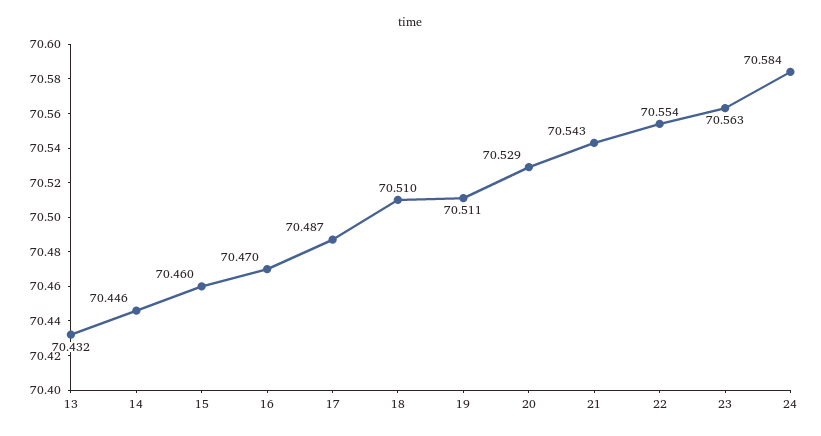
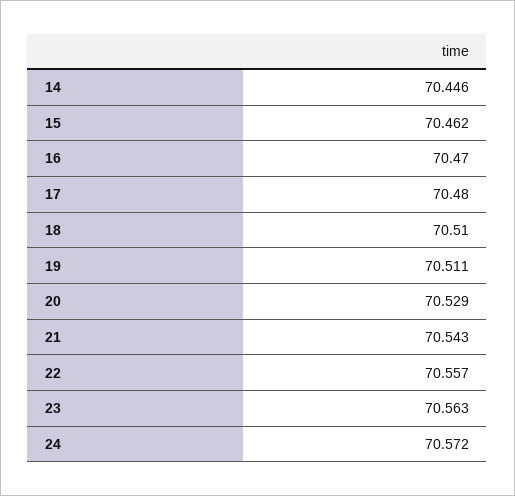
13: 70.432 -> none
15: 70.46 -> 70.462
17: 70.487 -> 70.48
22: 70.554 -> 70.557
24: 70.584 -> 70.572

